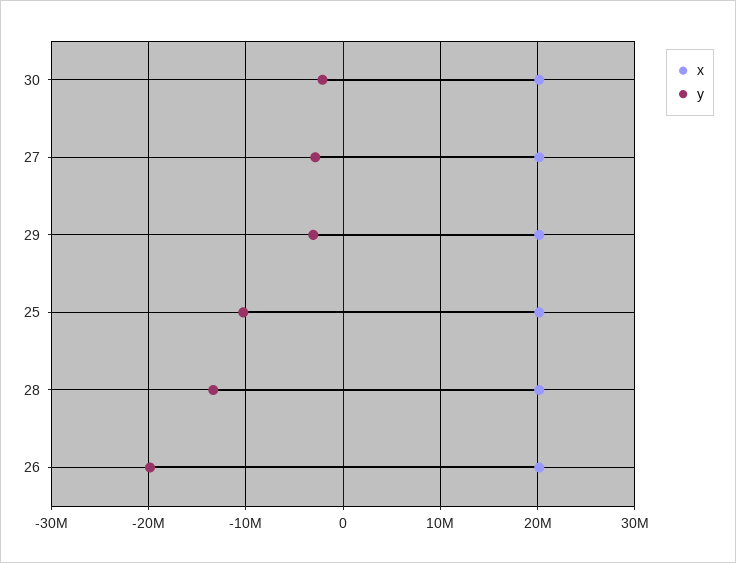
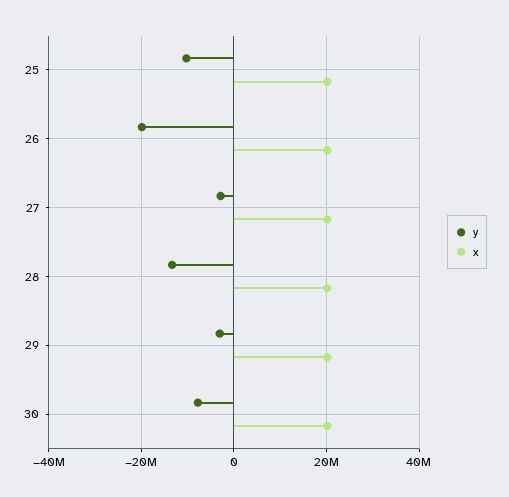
y, 30: -2000000 -> -8000000

